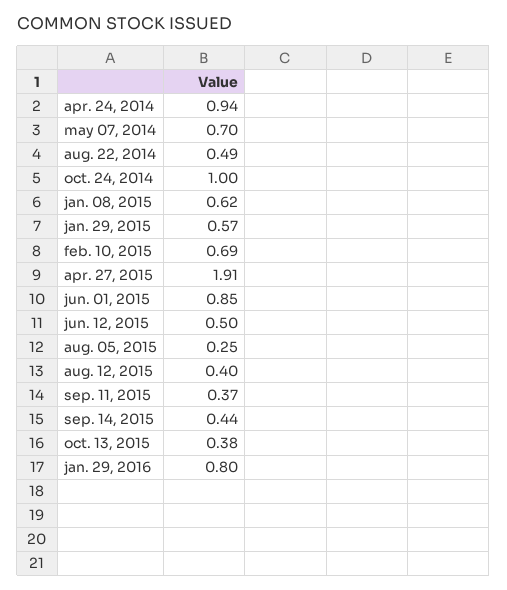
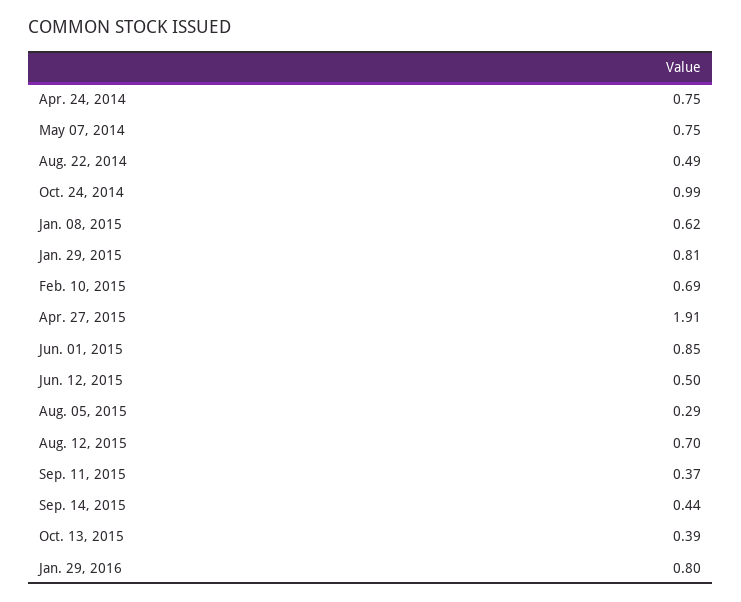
apr. 24, 2014: 0.94 -> 0.75
may 07, 2014: 0.7 -> 0.75
oct. 24, 2014: 1 -> 0.99
jan. 29, 2015: 0.57 -> 0.81
aug. 05, 2015: 0.25 -> 0.29
aug. 12, 2015: 0.4 -> 0.7
oct. 13, 2015: 0.38 -> 0.39

